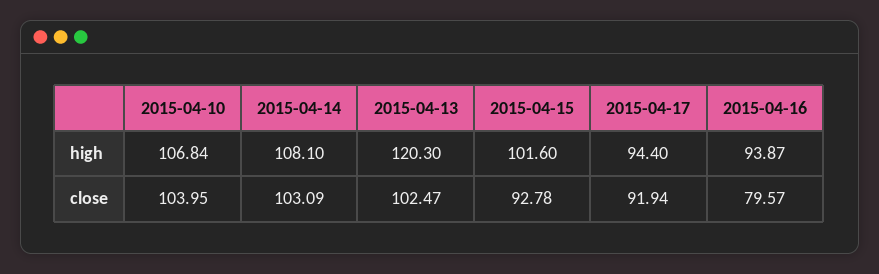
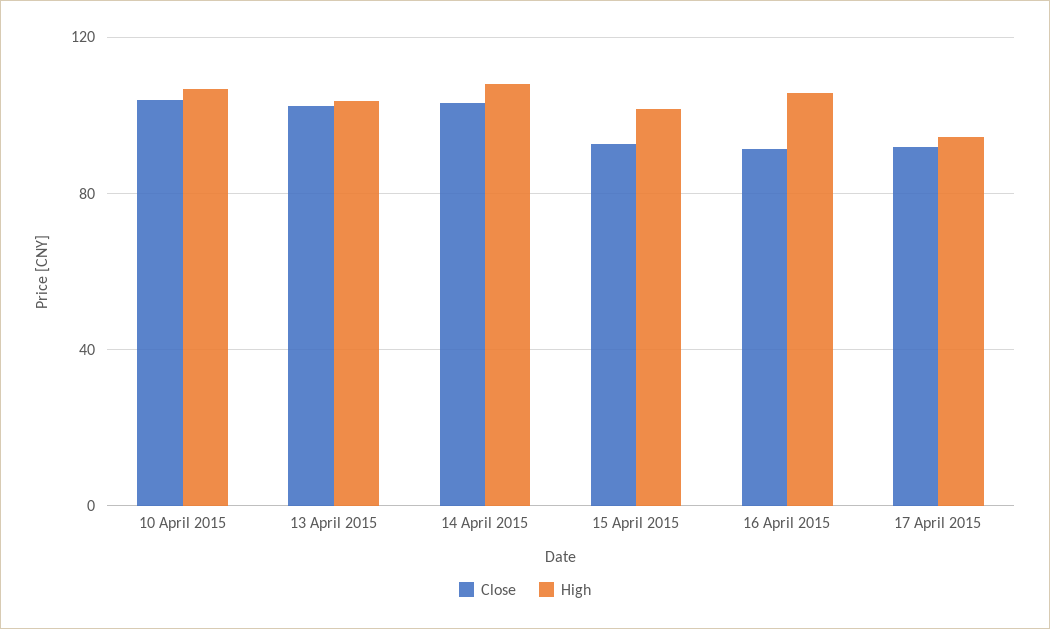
high, 2015-04-13: 120.3 -> 105
high, 2015-04-16: 93.87 -> 105
close, 2015-04-16: 79.57 -> 90

